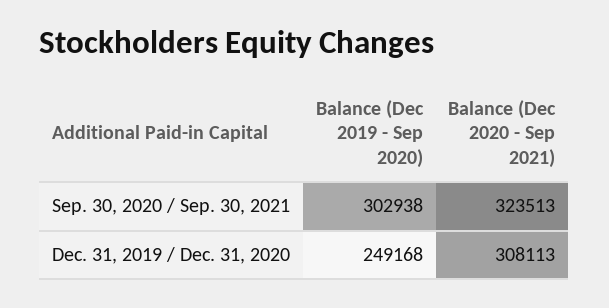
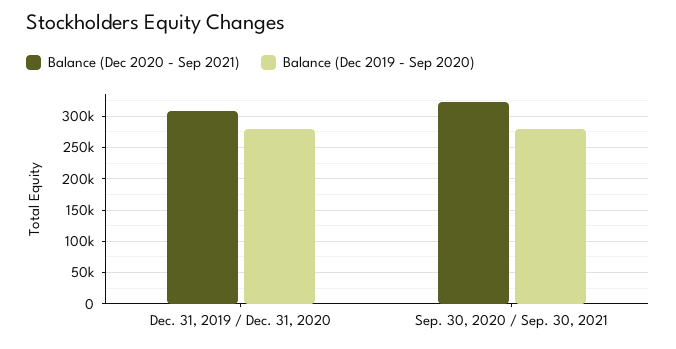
Balance (Dec 2019 - Sep 2020), Sep. 30, 2020 / Sep. 30, 2021: 302938 -> 280000
Balance (Dec 2019 - Sep 2020), Dec. 31, 2019 / Dec. 31, 2020: 249168 -> 280000

